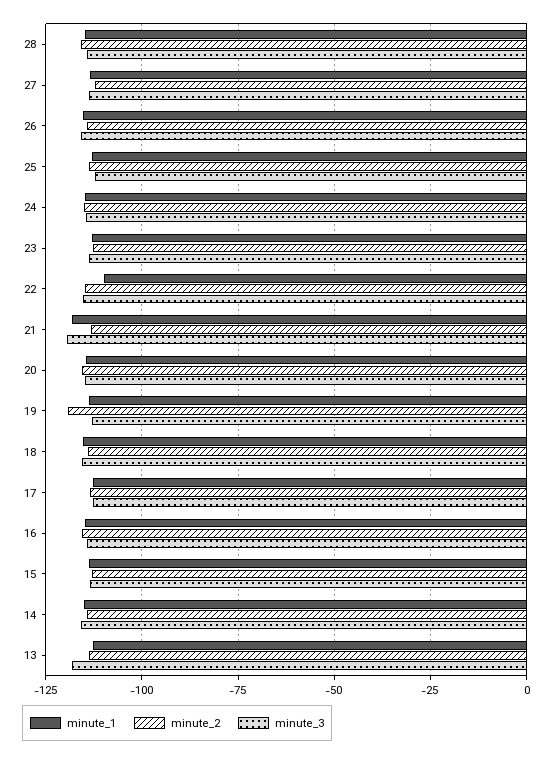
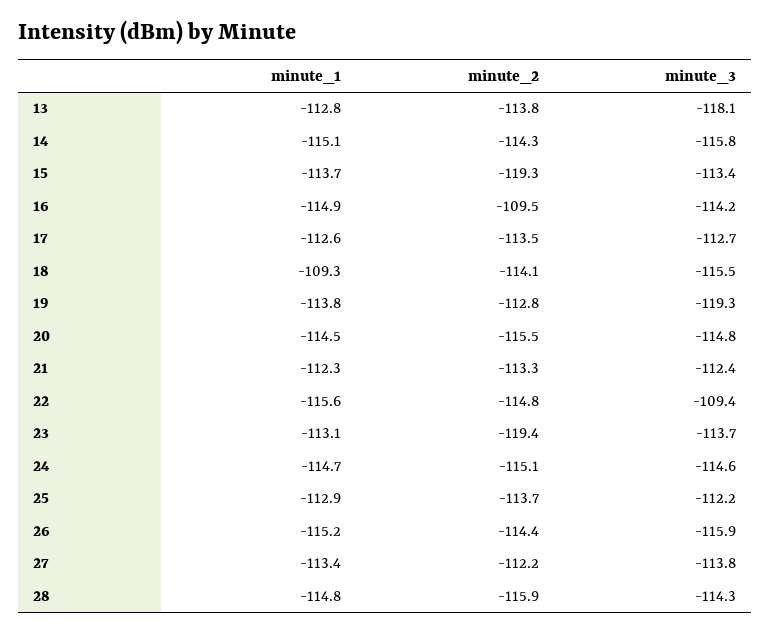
minute_2, 23: -112.5 -> -119.4
minute_1, 22: -110 -> -115.6
minute_3, 22: -115 -> -109.4
minute_1, 21: -117.5 -> -112.3
minute_3, 21: -120 -> -112.4
minute_2, 19: -120 -> -112.8
minute_3, 19: -112.5 -> -119.3
minute_1, 18: -115 -> -109.3
minute_2, 16: -115 -> -109.5
minute_2, 15: -112.5 -> -119.3

